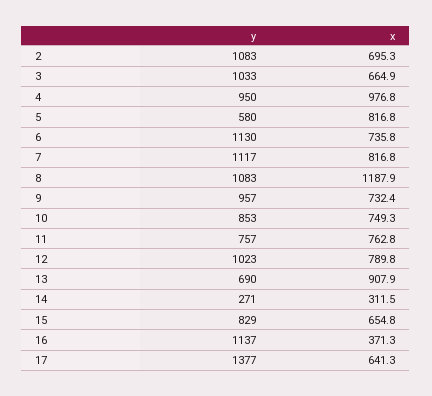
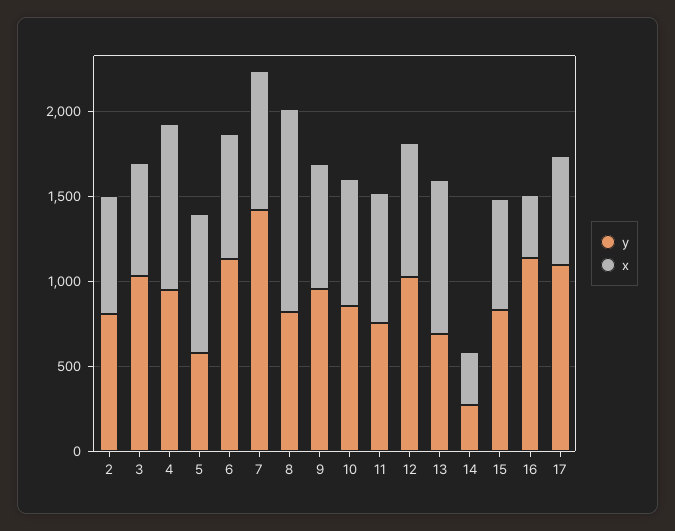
y, 2: 1083 -> 800
y, 7: 1117 -> 1400
y, 8: 1083 -> 800
y, 17: 1377 -> 1100

